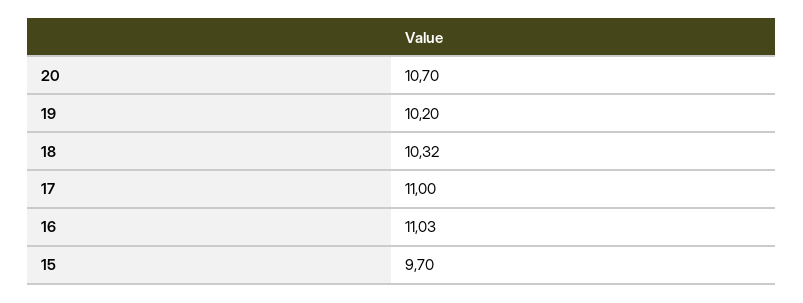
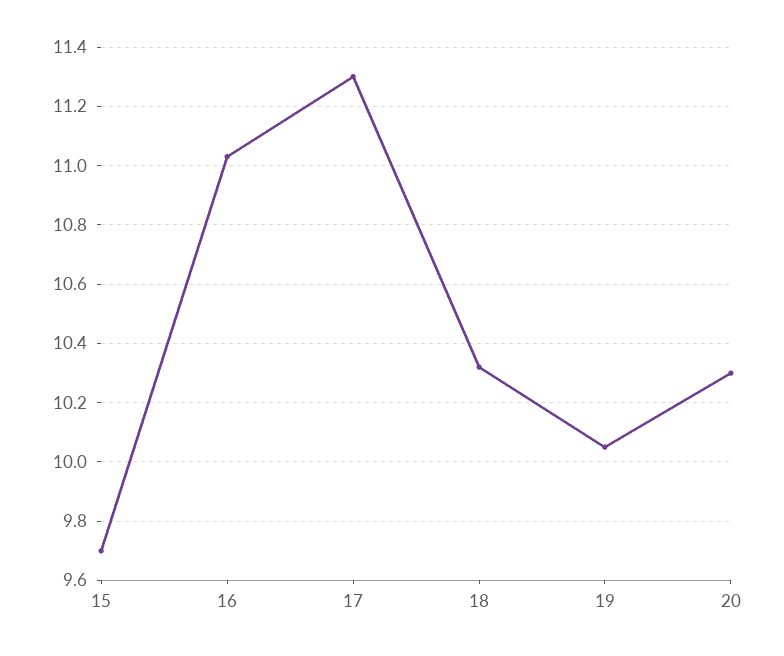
20: 10.7 -> 10.3
19: 10.2 -> 10.05
17: 11 -> 11.3

